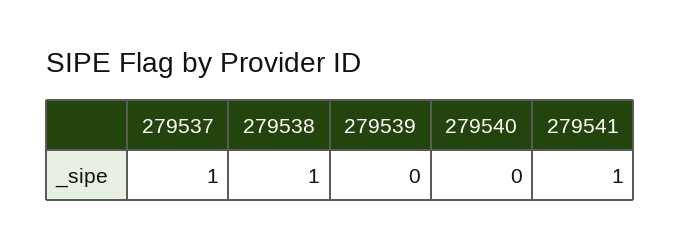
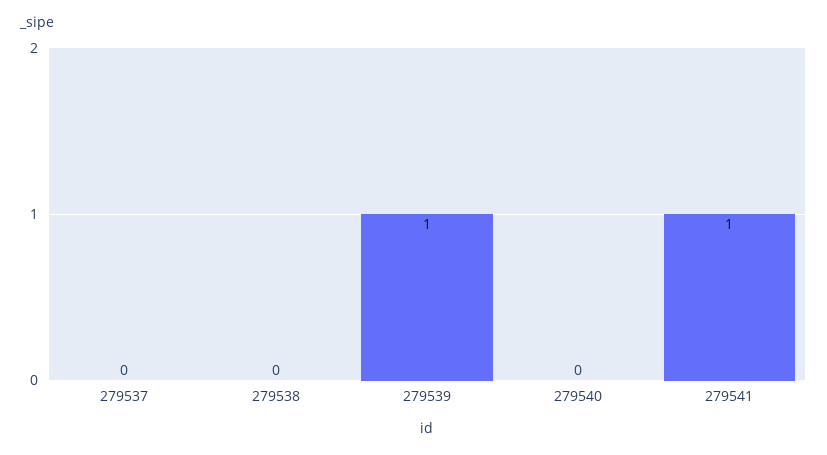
279537: 1 -> 0
279538: 1 -> 0
279539: 0 -> 1

